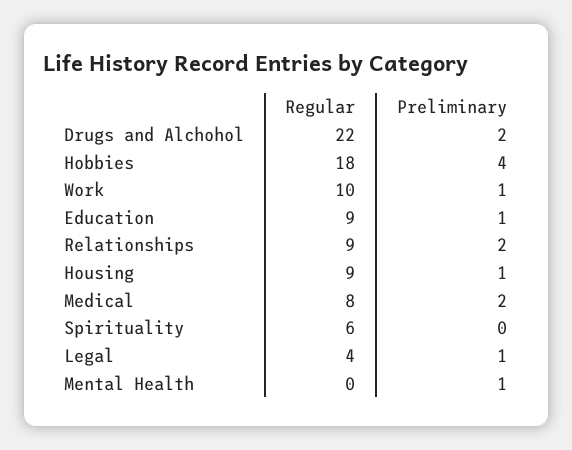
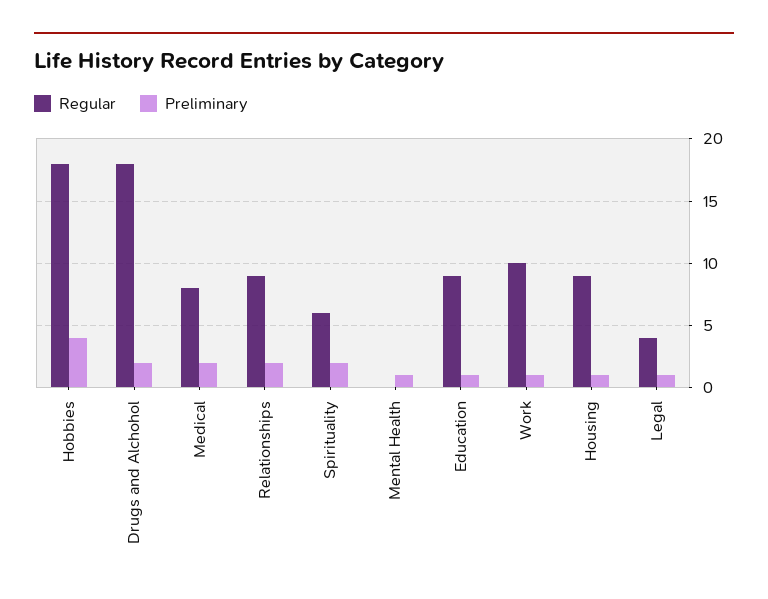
Regular, Drugs and Alchohol: 22 -> 18
Preliminary, Spirituality: 0 -> 2

